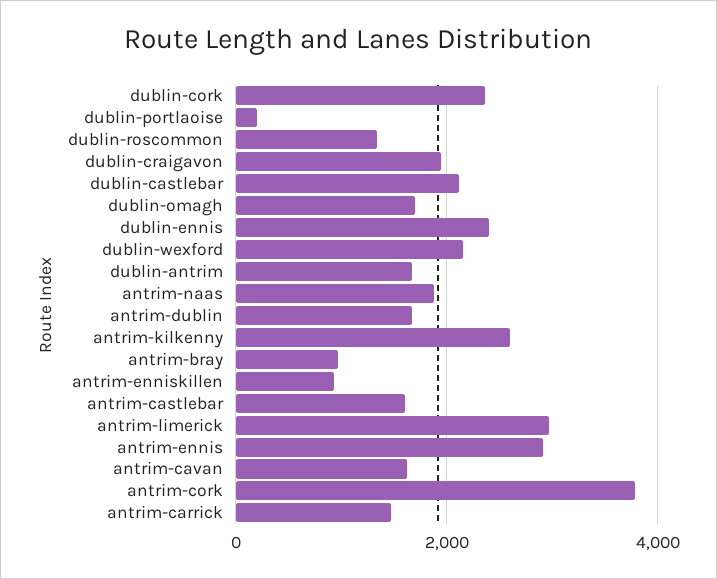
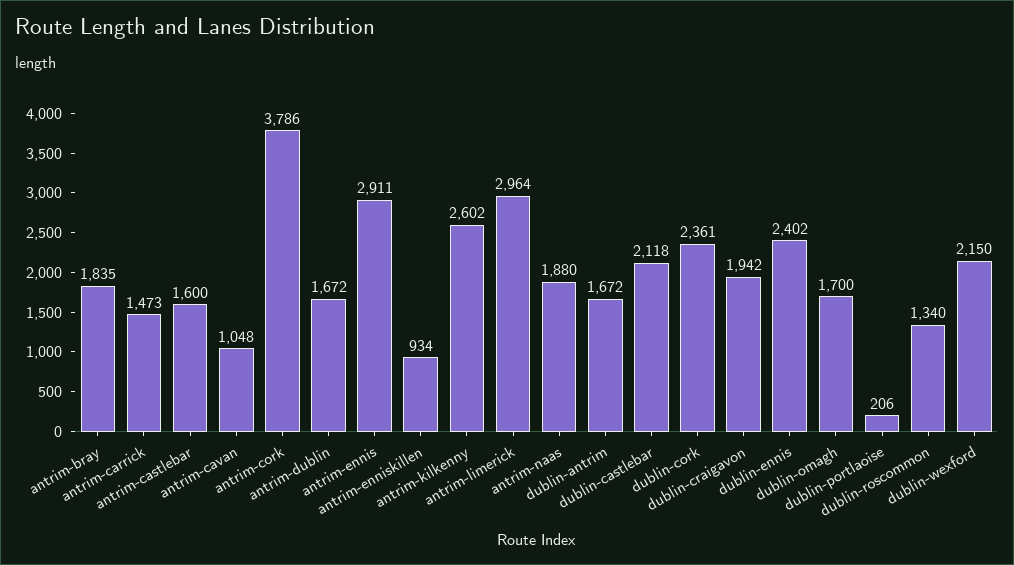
antrim-bray: 1000 -> 1835
antrim-cavan: 1600 -> 1048

